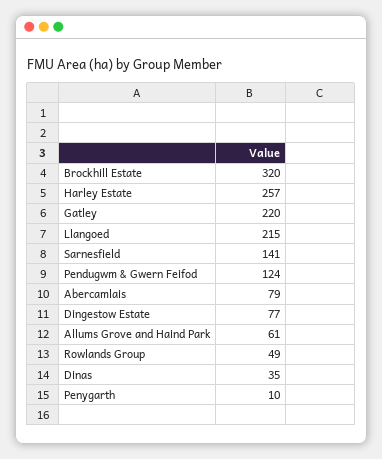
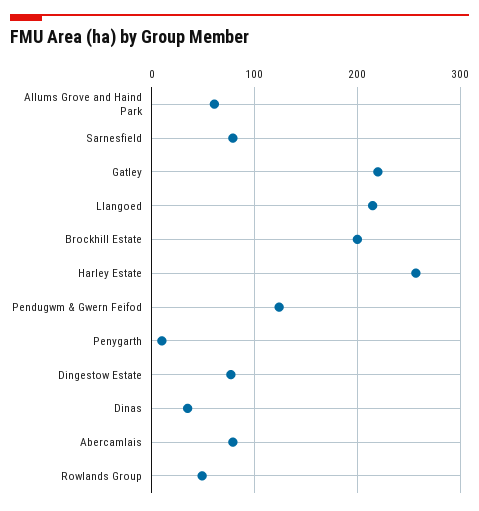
Brockhill Estate: 320 -> 200
Sarnesfield: 141 -> 80

